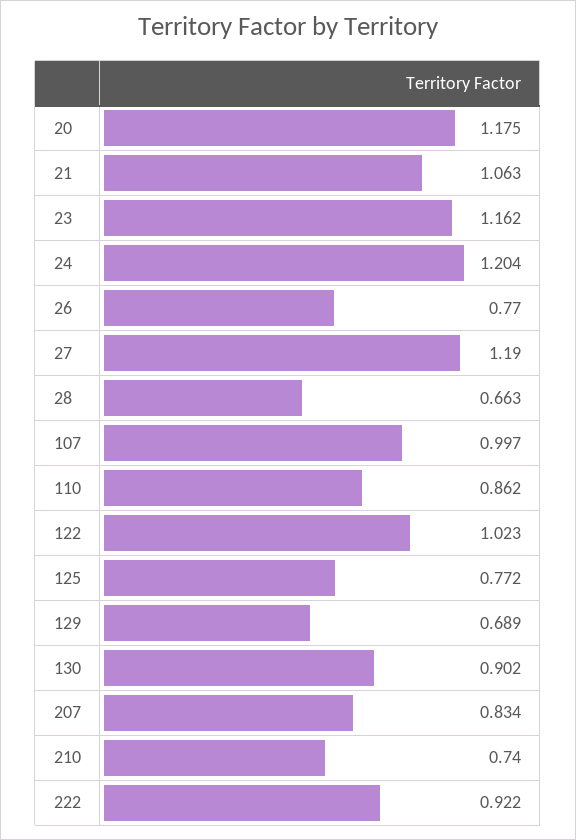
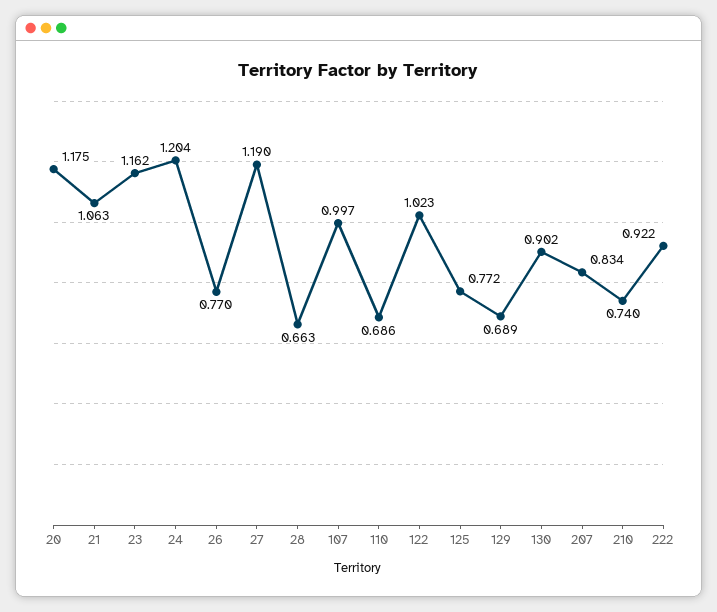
110: 0.862 -> 0.686

